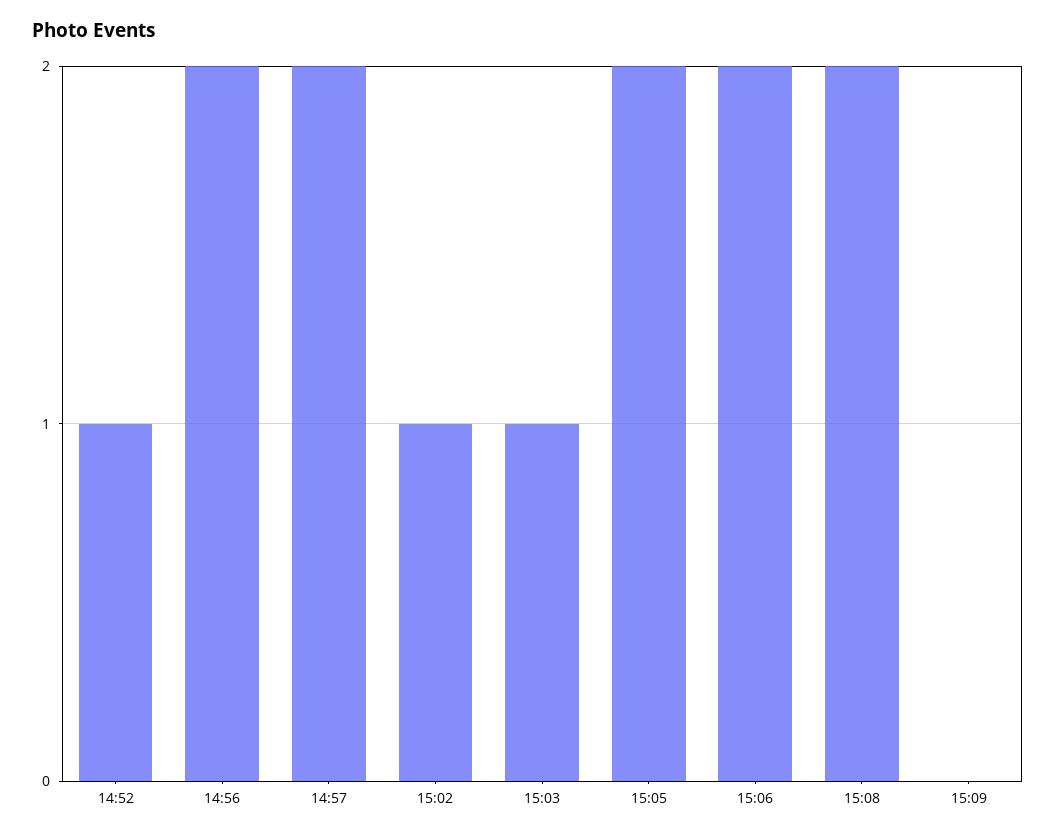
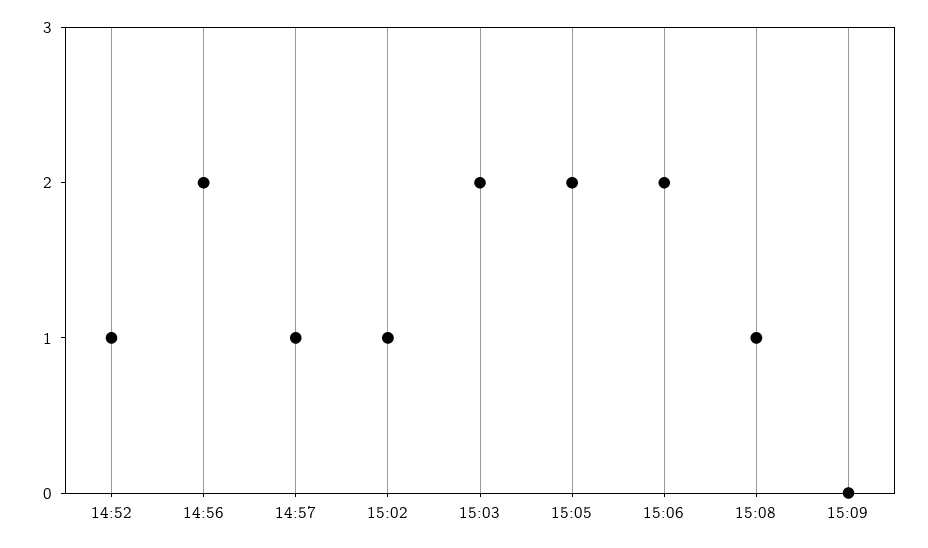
14:57: 2 -> 1
15:03: 1 -> 2
15:08: 2 -> 1

